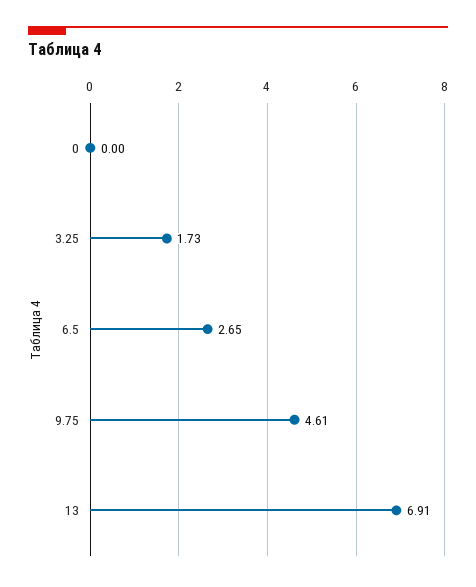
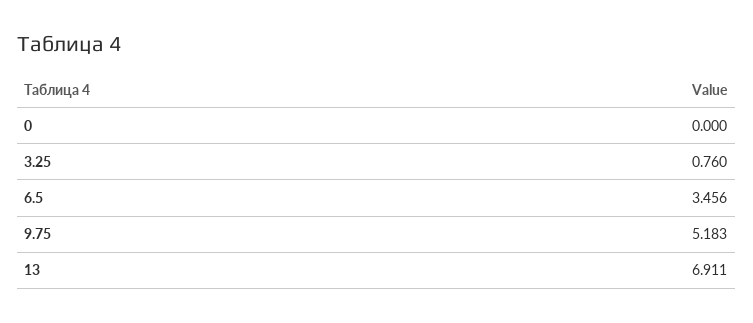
3.25: 1.73 -> 0.76
6.5: 2.65 -> 3.456
9.75: 4.61 -> 5.183

